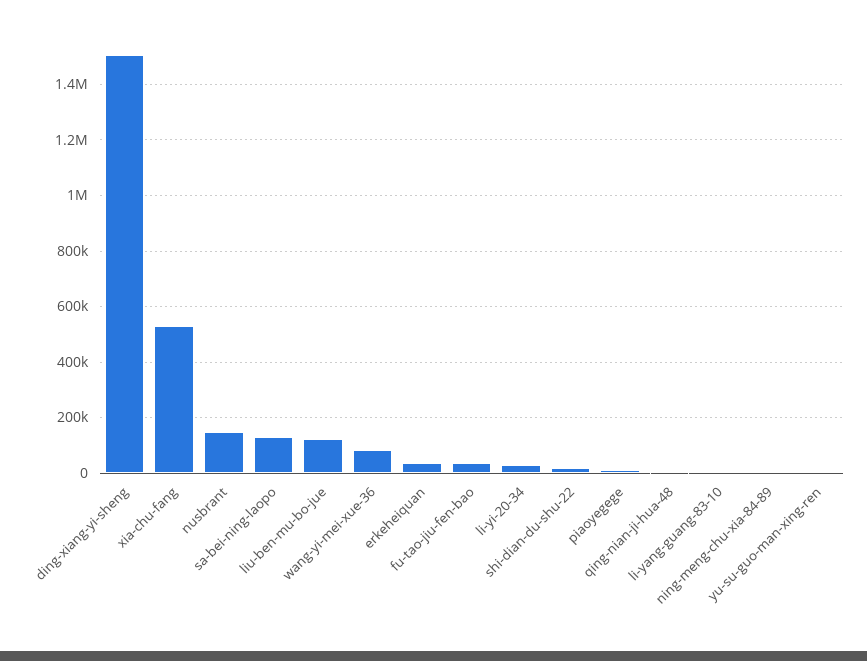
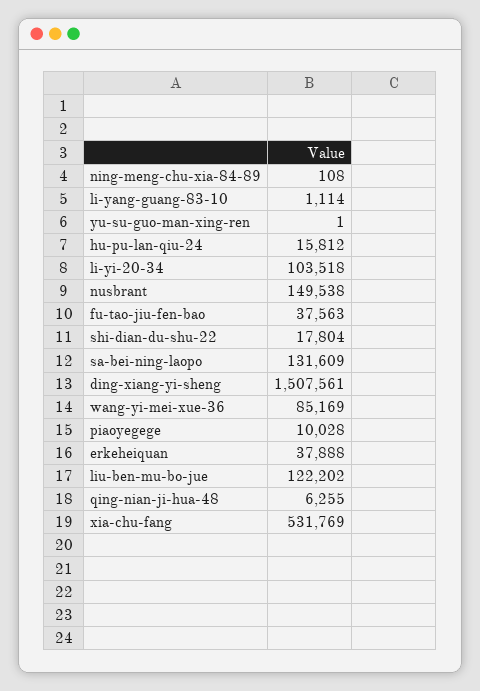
li-yi-20-34: 25000 -> 103518
hu-pu-lan-qiu-24: none -> 15812

